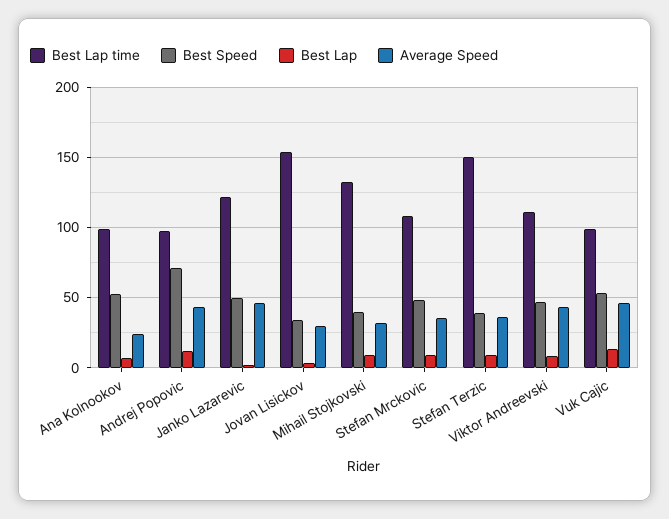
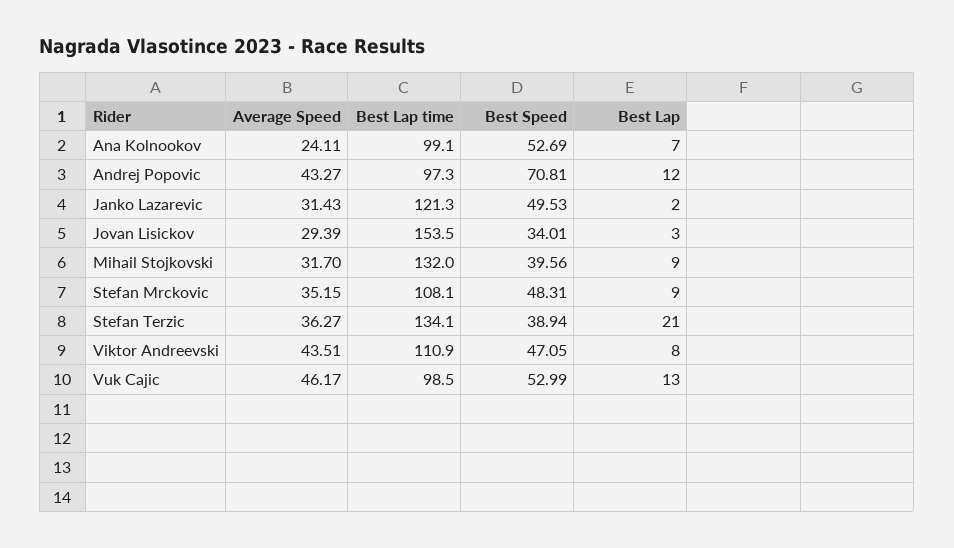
Average Speed, Janko Lazarevic: 45 -> 31.43
Best Lap time, Stefan Terzic: 150 -> 134.1
Best Lap, Stefan Terzic: 10 -> 21

